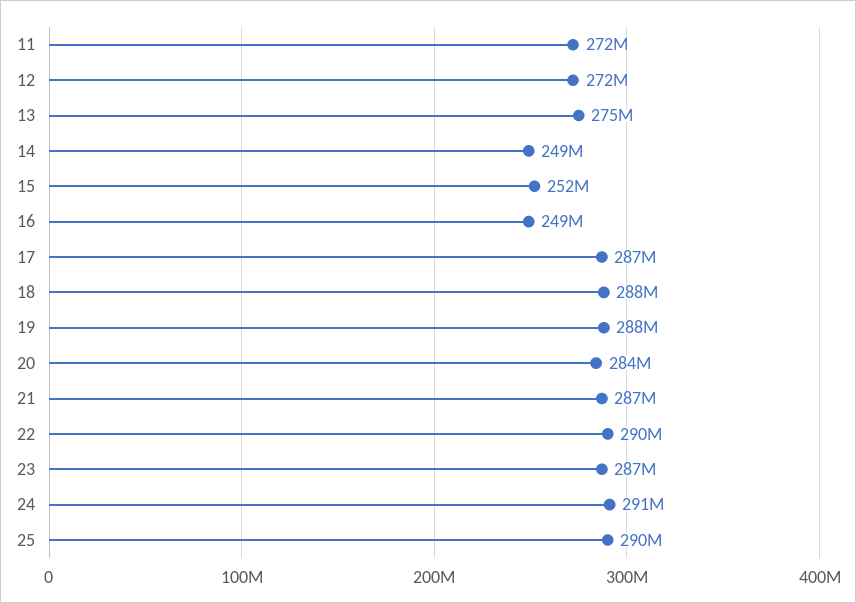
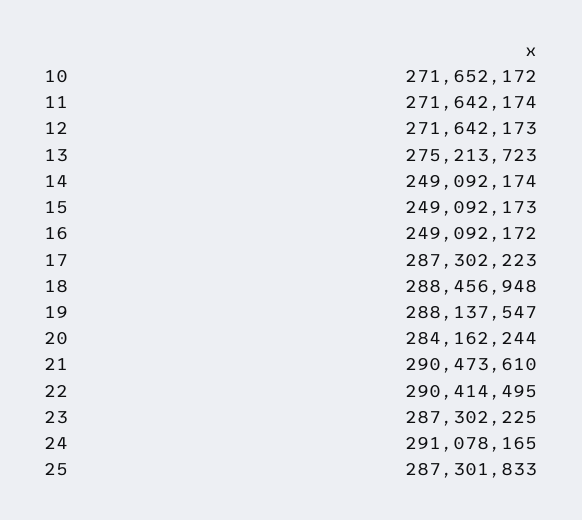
15: 252000000 -> 249092173
21: 287000000 -> 290473610
25: 290000000 -> 287301833
10: none -> 271652172

